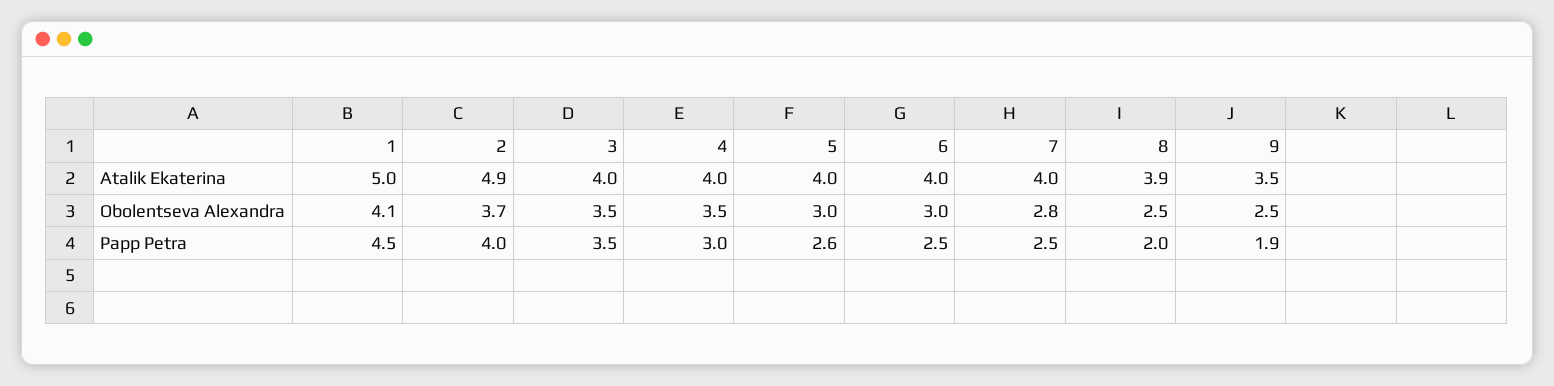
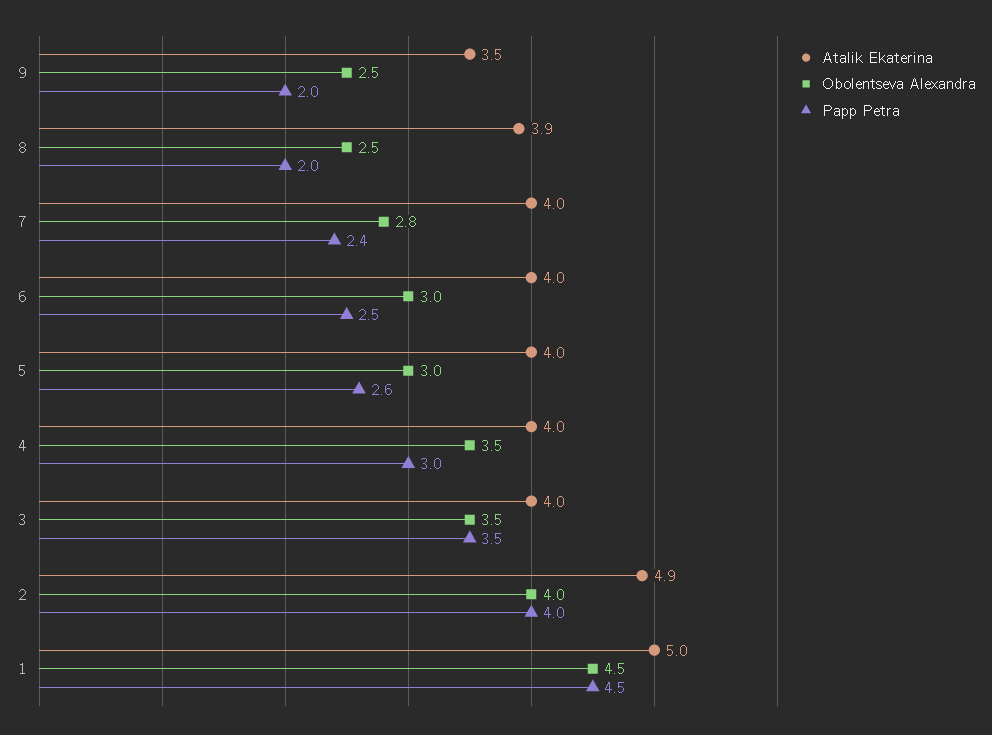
Obolentseva Alexandra, 1: 4.1 -> 4.5
Obolentseva Alexandra, 2: 3.7 -> 4
Papp Petra, 7: 2.5 -> 2.4
Papp Petra, 9: 1.9 -> 2

